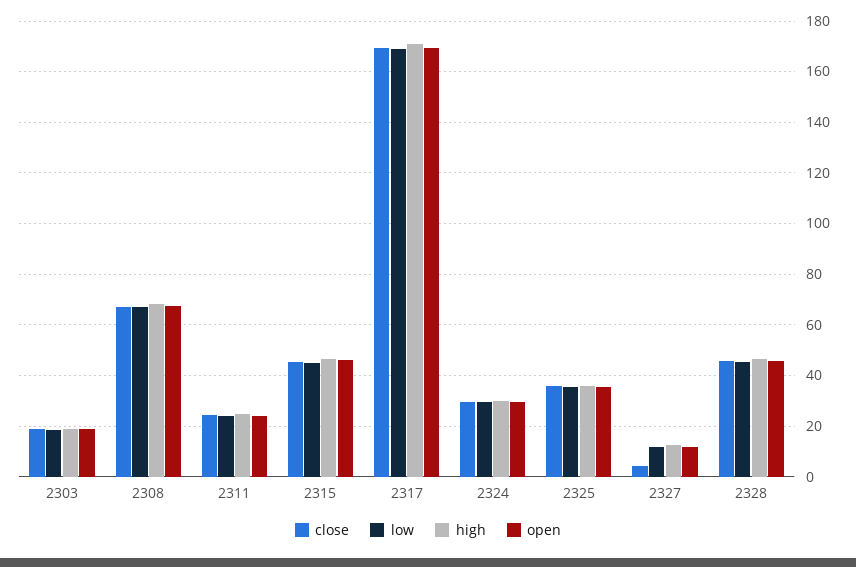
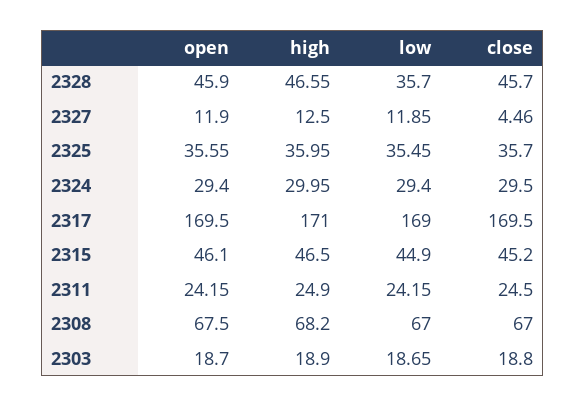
low, 2328: 45 -> 35.7

